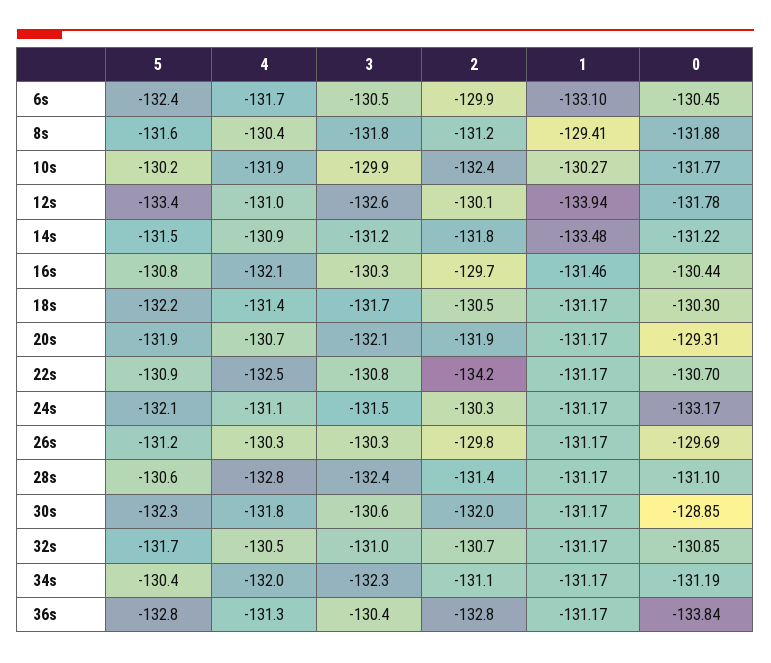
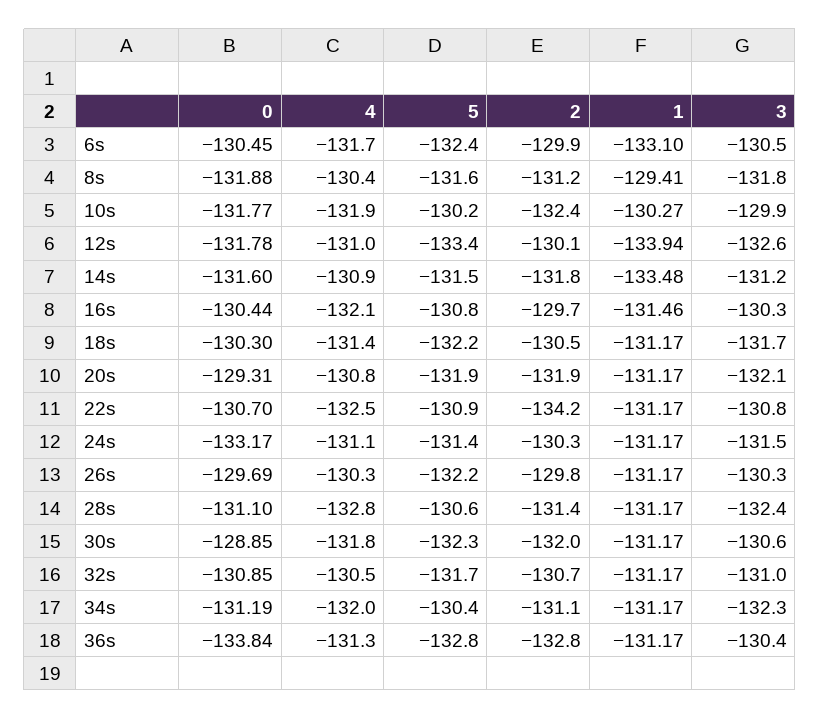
0, 14s: -131.22 -> -131.6
4, 20s: -130.7 -> -130.8
5, 24s: -132.1 -> -131.4
5, 26s: -131.2 -> -132.2

